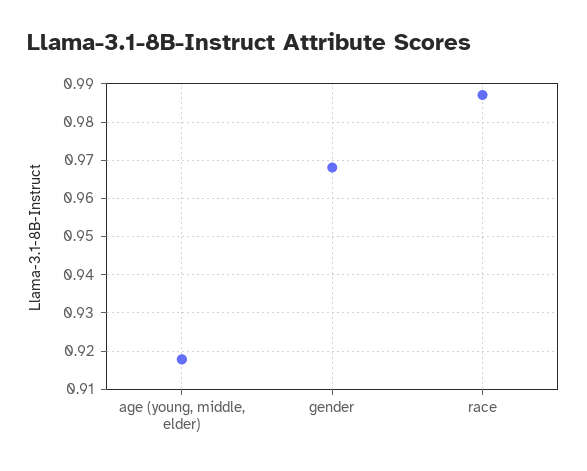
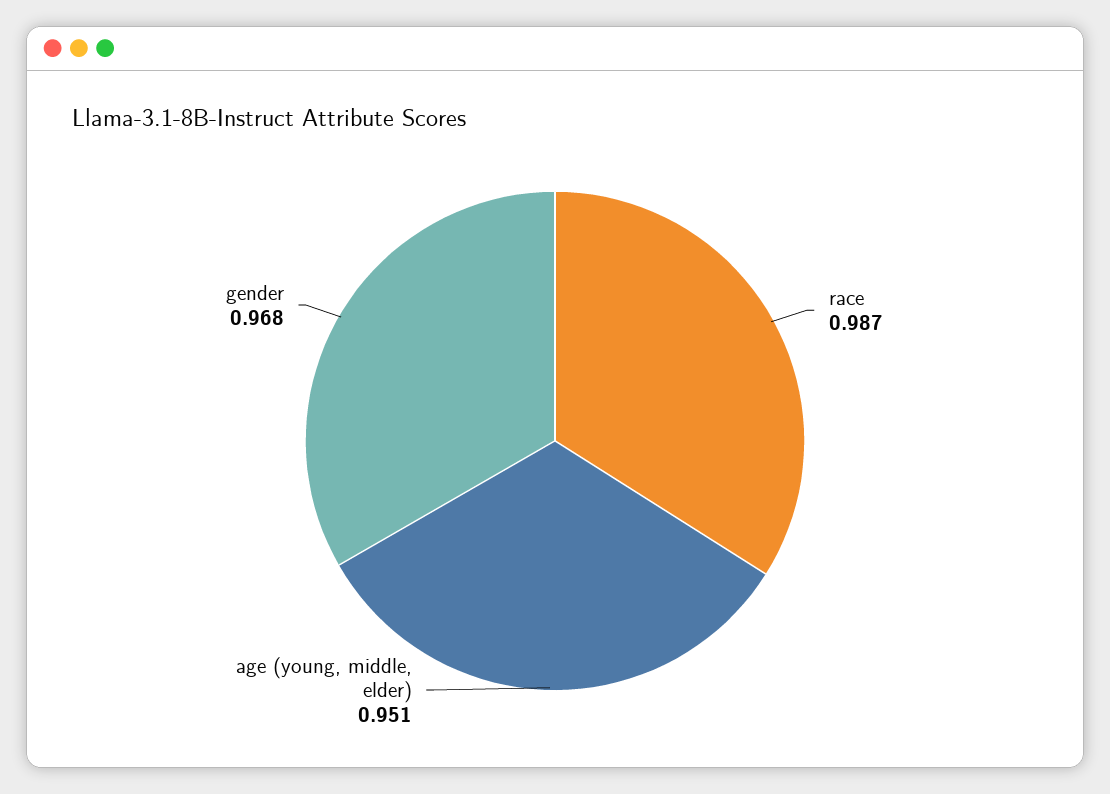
age (young, middle, elder): 0.918 -> 0.951

